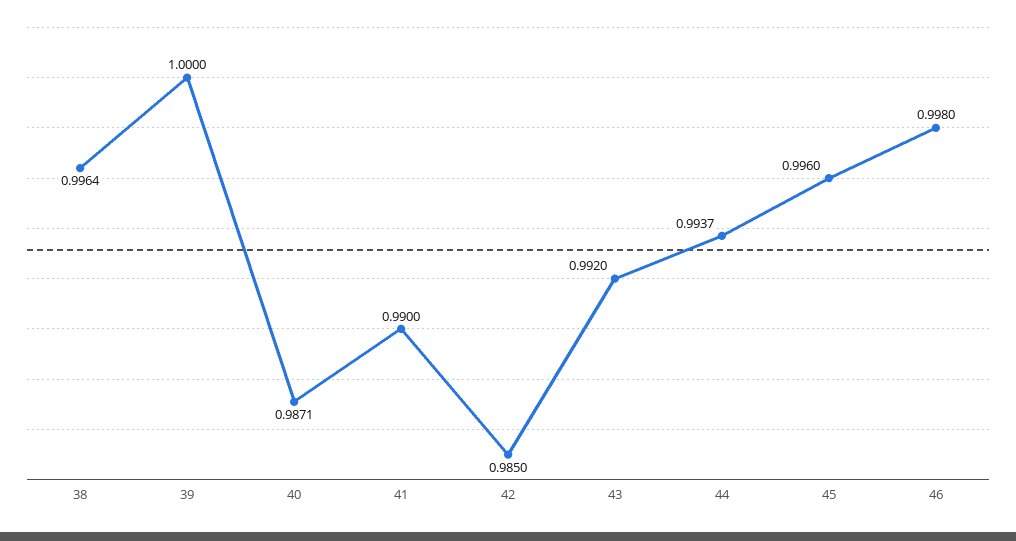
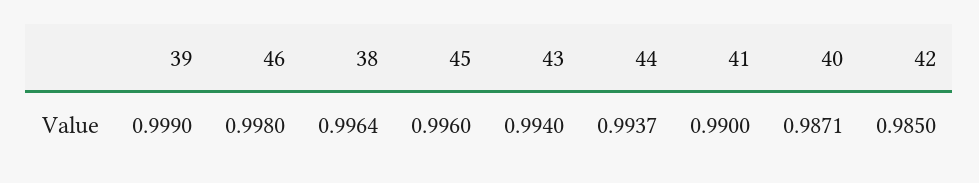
39: 1 -> 0.999
43: 0.992 -> 0.994

